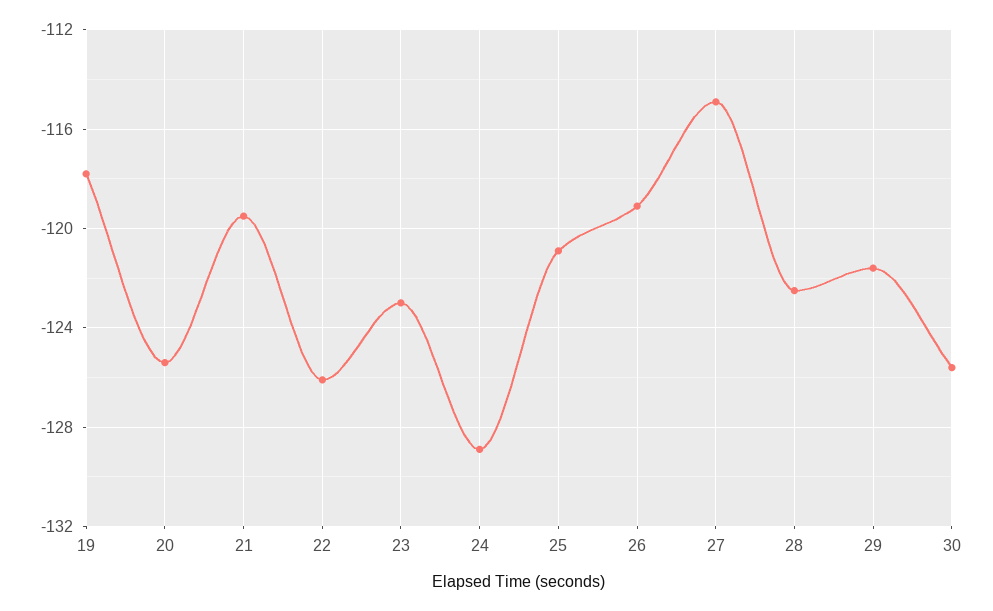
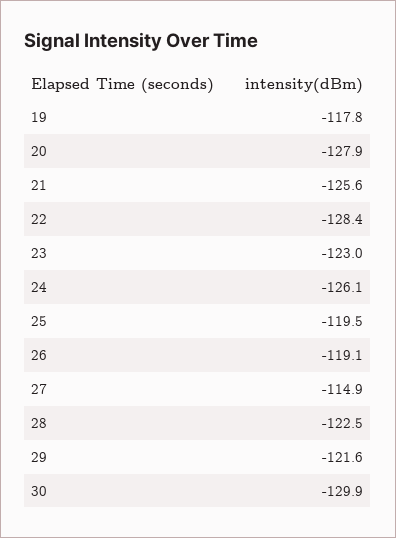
20: -125.5 -> -127.9
21: -119.5 -> -125.6
22: -126 -> -128.4
24: -129 -> -126.1
25: -121 -> -119.5
30: -125.5 -> -129.9

